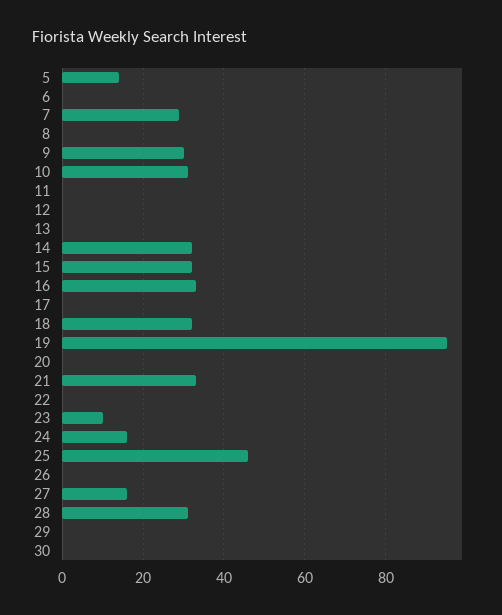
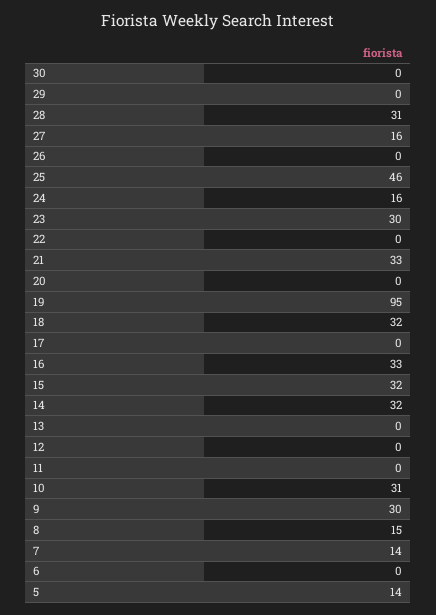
7: 30 -> 14
8: 0 -> 15
23: 10 -> 30

